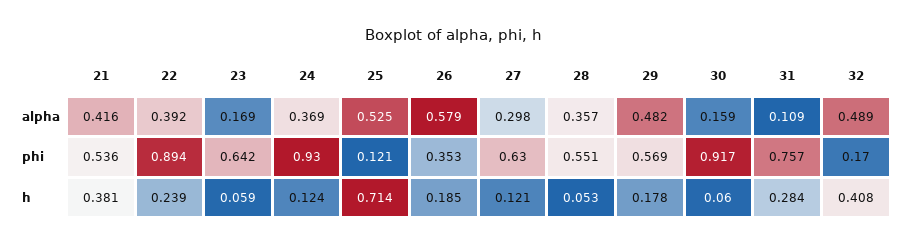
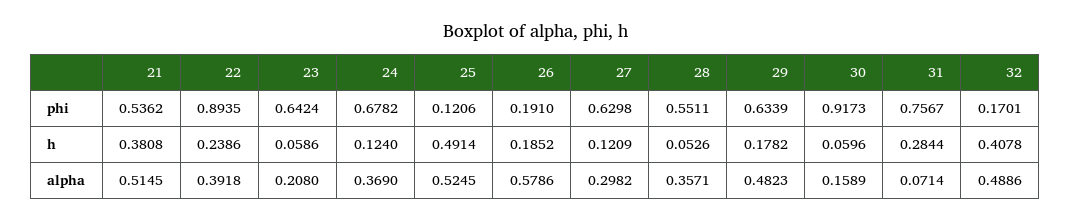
21, alpha: 0.416 -> 0.5145
23, alpha: 0.169 -> 0.208
31, alpha: 0.109 -> 0.0714
24, phi: 0.93 -> 0.6782
26, phi: 0.353 -> 0.191
29, phi: 0.569 -> 0.6339
25, h: 0.714 -> 0.4914

